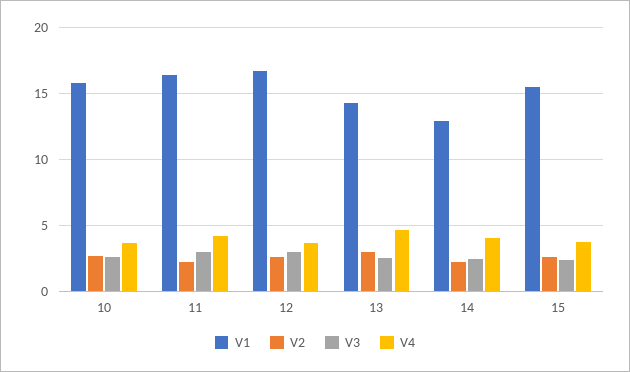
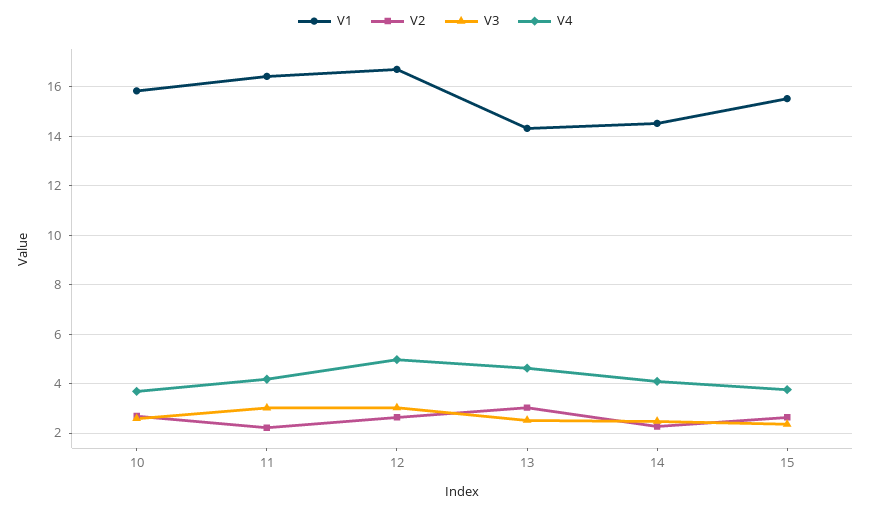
V4, 12: 3.5 -> 5
V1, 14: 13 -> 14.5

